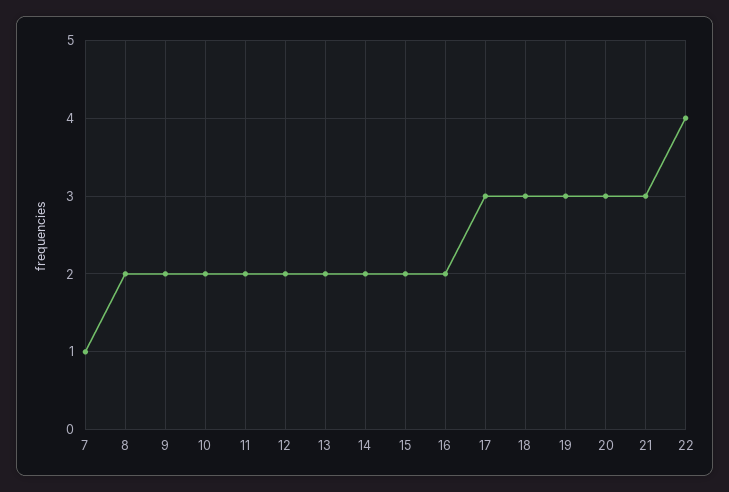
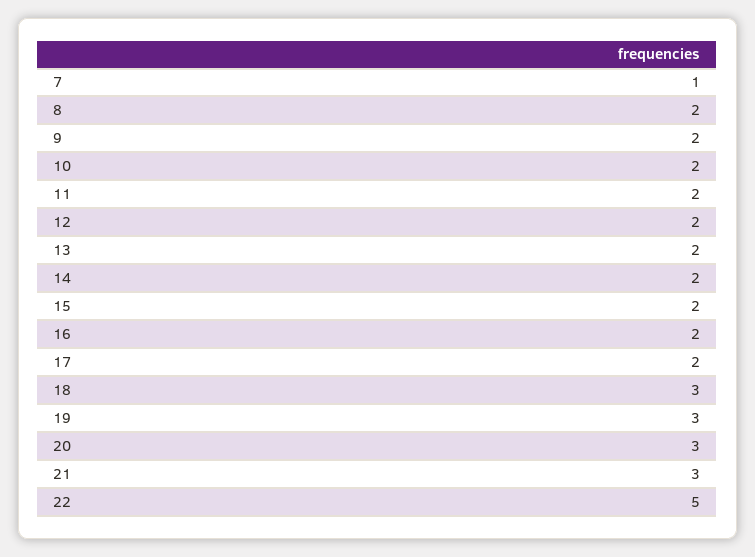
17: 3 -> 2
22: 4 -> 5

